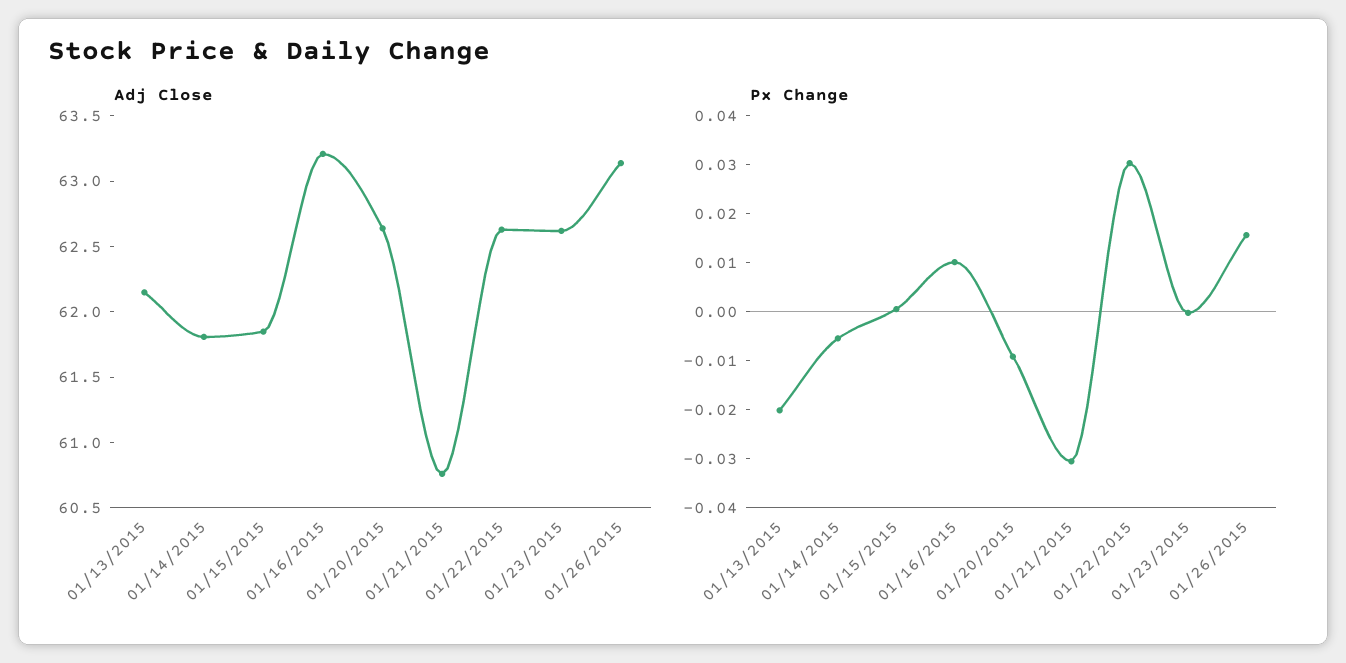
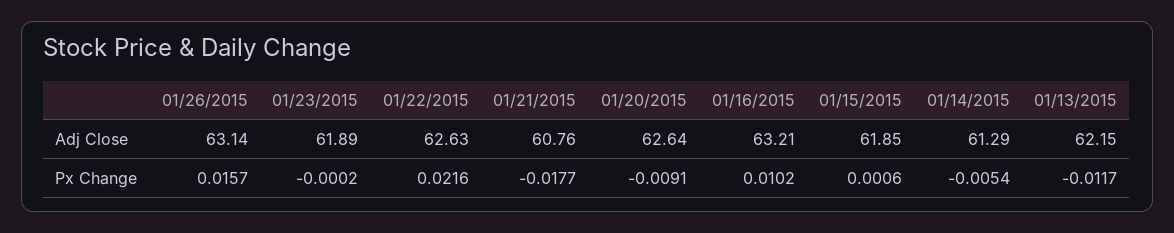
Adj Close, 01/14/2015: 61.8 -> 61.29
Adj Close, 01/23/2015: 62.6 -> 61.89
Px Change, 01/13/2015: -0.02 -> -0.0117
Px Change, 01/21/2015: -0.03 -> -0.0177
Px Change, 01/22/2015: 0.03 -> 0.0216

